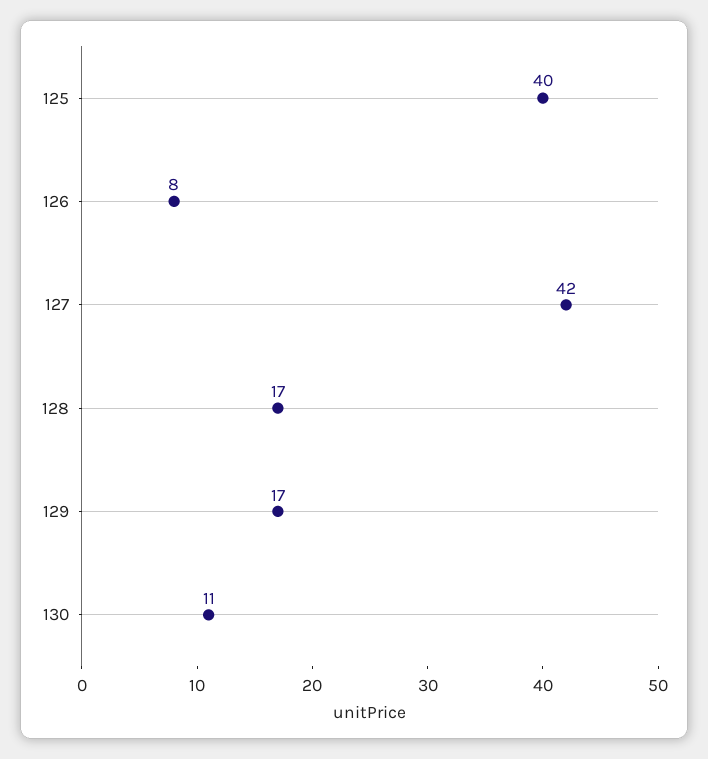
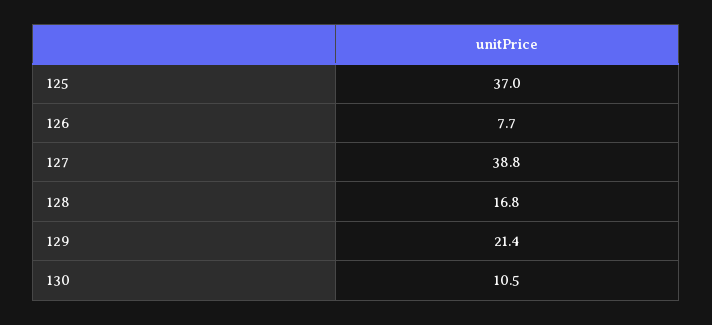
125: 40 -> 37
127: 42 -> 38.8
129: 17 -> 21.4

